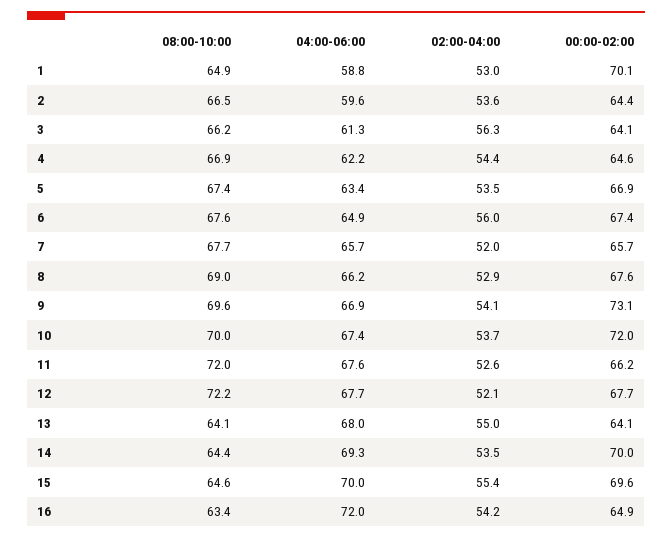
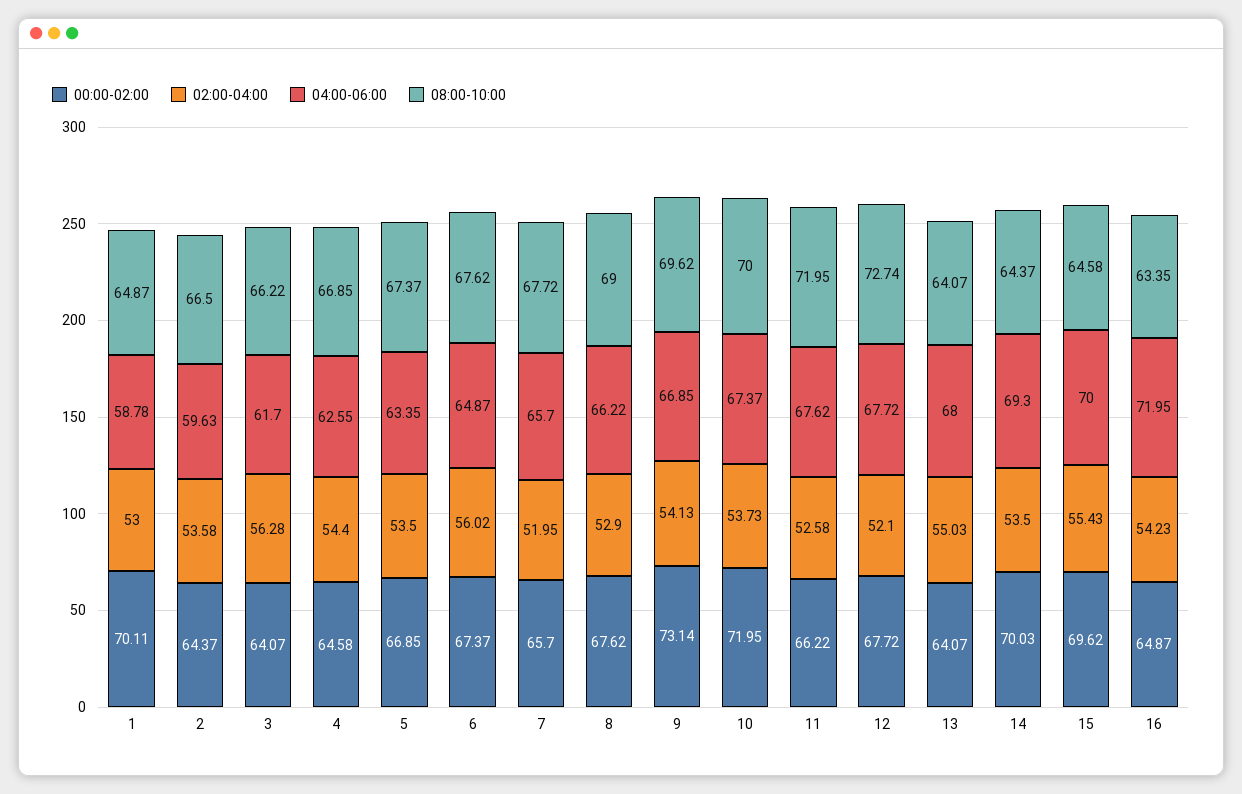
04:00-06:00, 3: 61.3 -> 61.7
04:00-06:00, 4: 62.2 -> 62.55
08:00-10:00, 12: 72.2 -> 72.74

